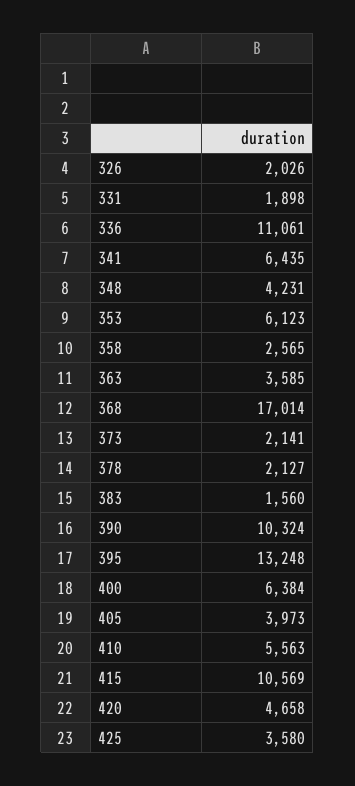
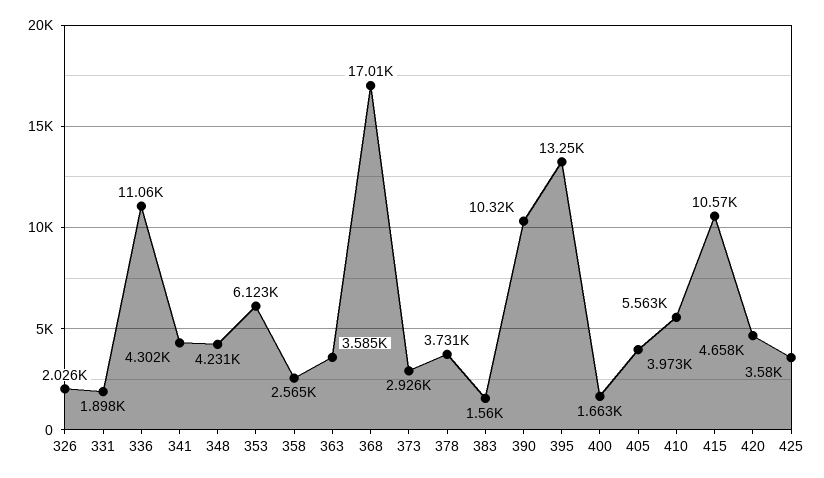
341: 6435 -> 4302
373: 2141 -> 2926
378: 2127 -> 3731
400: 6384 -> 1663

